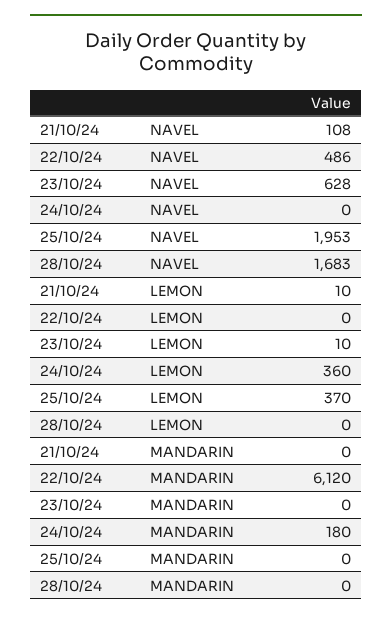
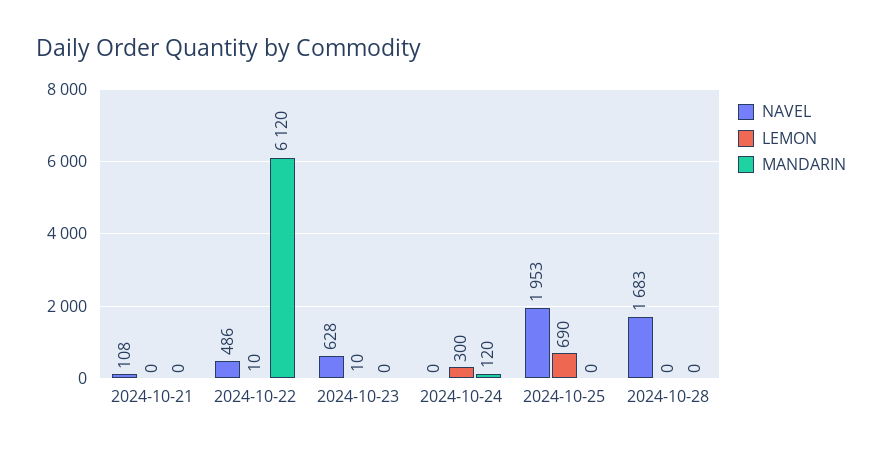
LEMON, 21/10/24: 10 -> 0
LEMON, 22/10/24: 0 -> 10
LEMON, 24/10/24: 360 -> 300
LEMON, 25/10/24: 370 -> 690
MANDARIN, 24/10/24: 180 -> 120

